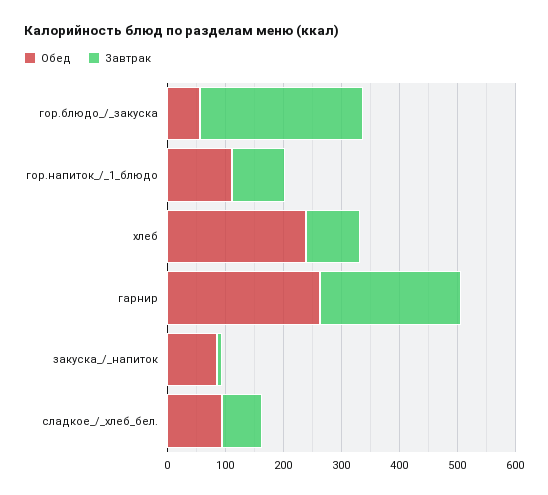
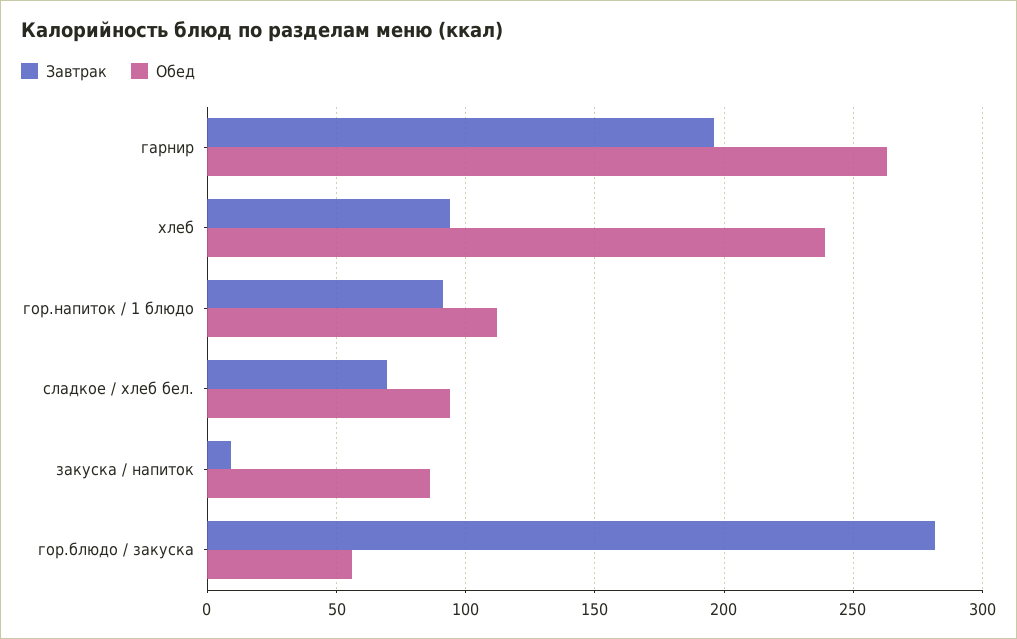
Завтрак, гарнир: 240 -> 195

